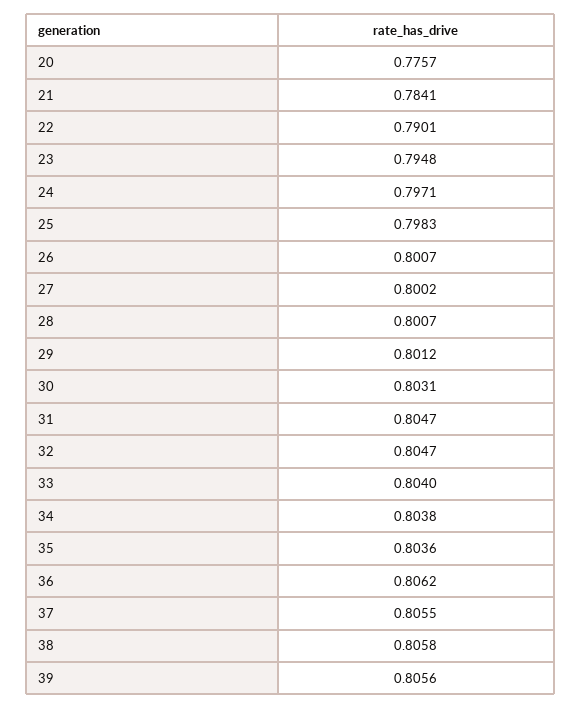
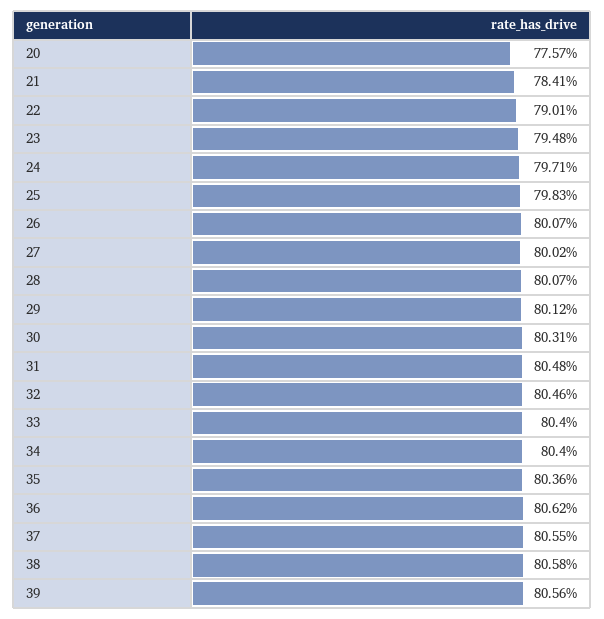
31: 0.8047 -> 0.8048
32: 0.8047 -> 0.8046
34: 0.8038 -> 0.804

